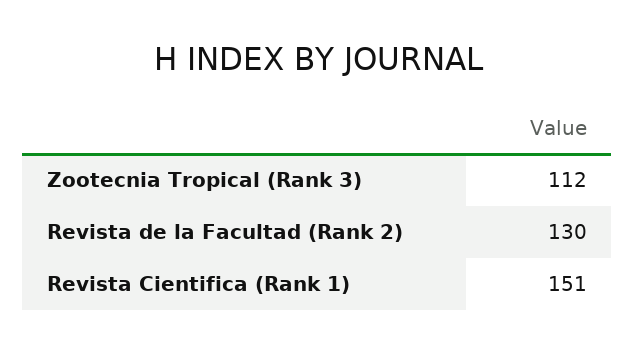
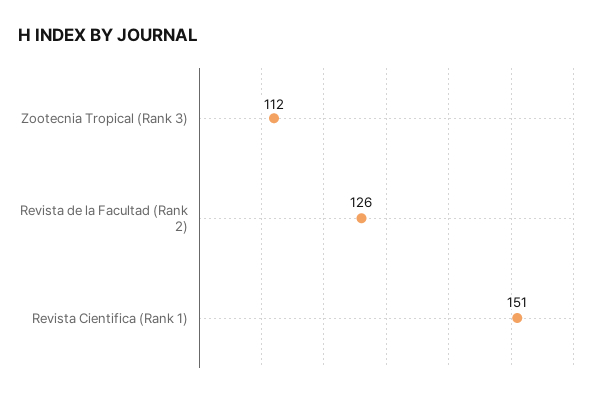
Revista de la Facultad (Rank 2): 130 -> 126

